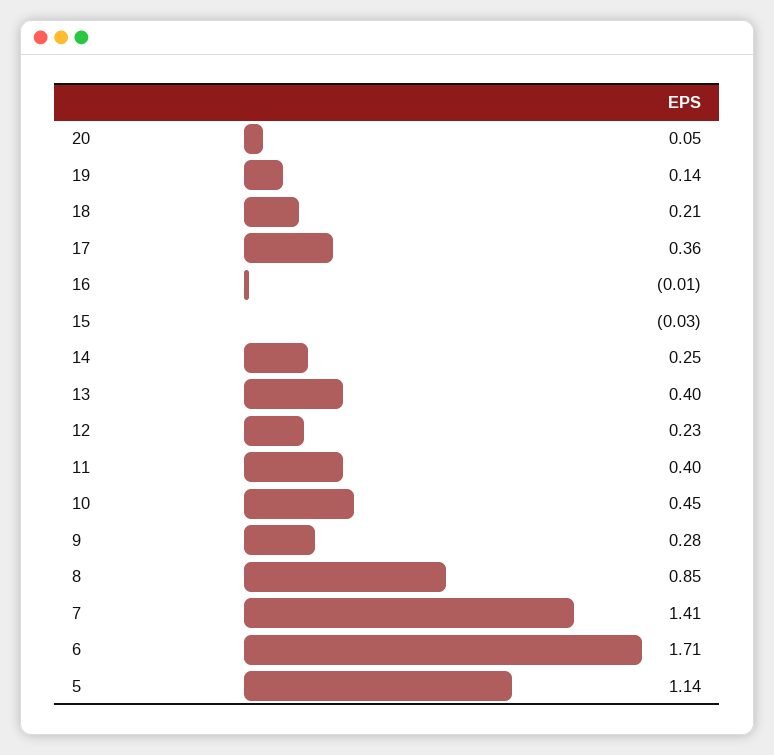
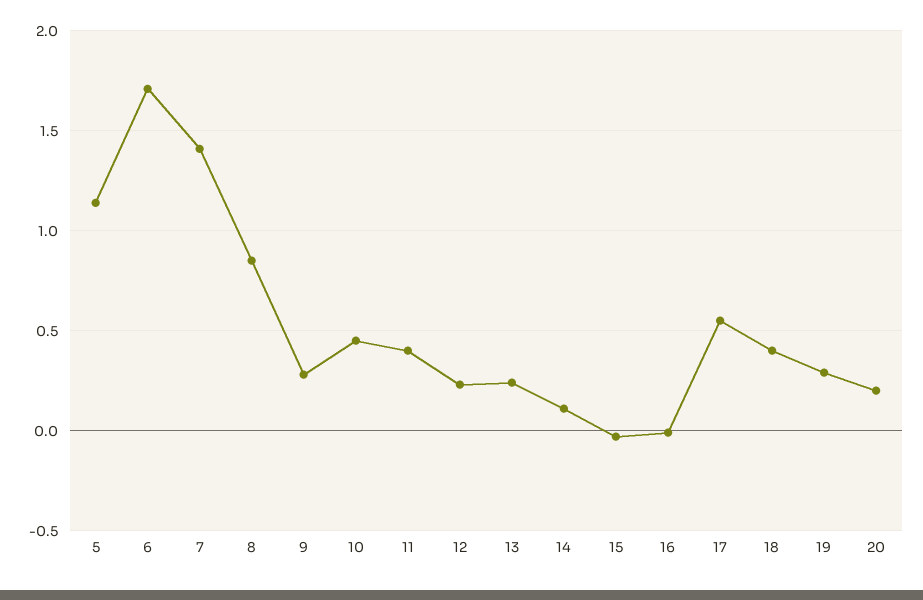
20: 0.05 -> 0.2
19: 0.14 -> 0.3
18: 0.21 -> 0.4
17: 0.36 -> 0.55
14: 0.25 -> 0.1
13: 0.4 -> 0.25

